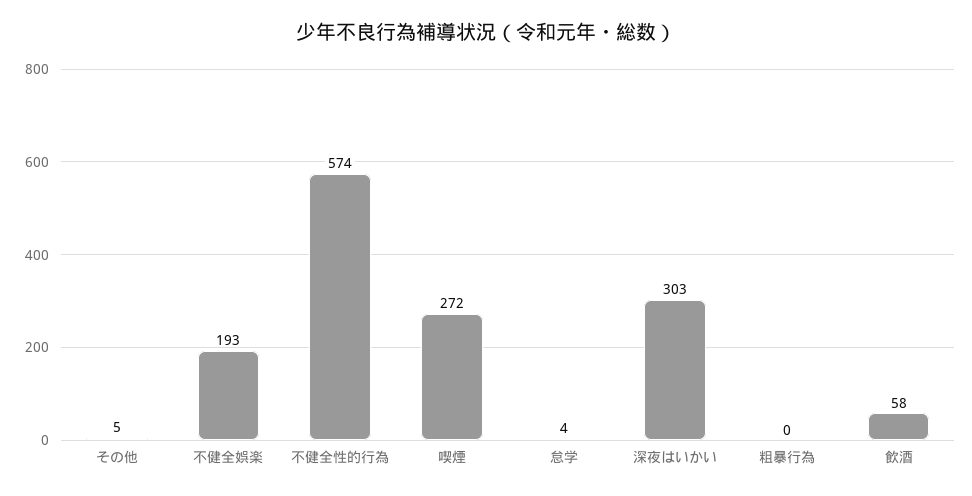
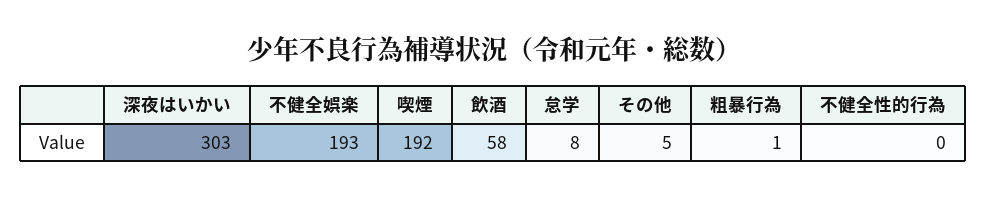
不健全性的行為: 574 -> 0
喫煙: 272 -> 192
怠学: 4 -> 8
粗暴行為: 0 -> 1

